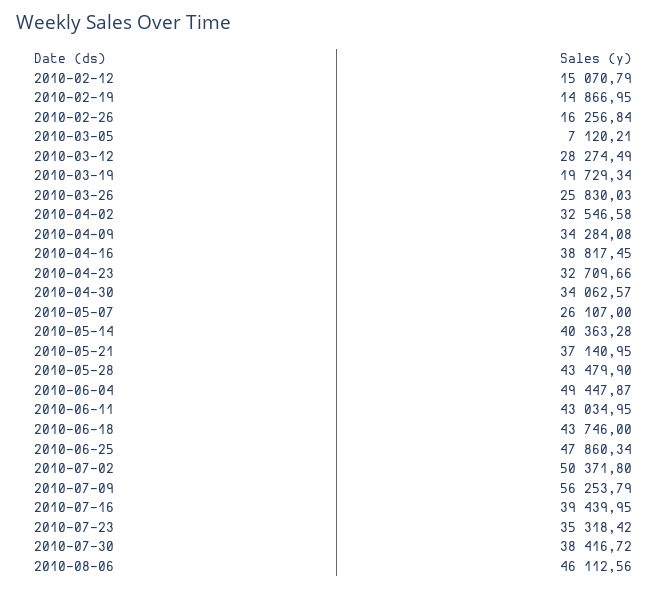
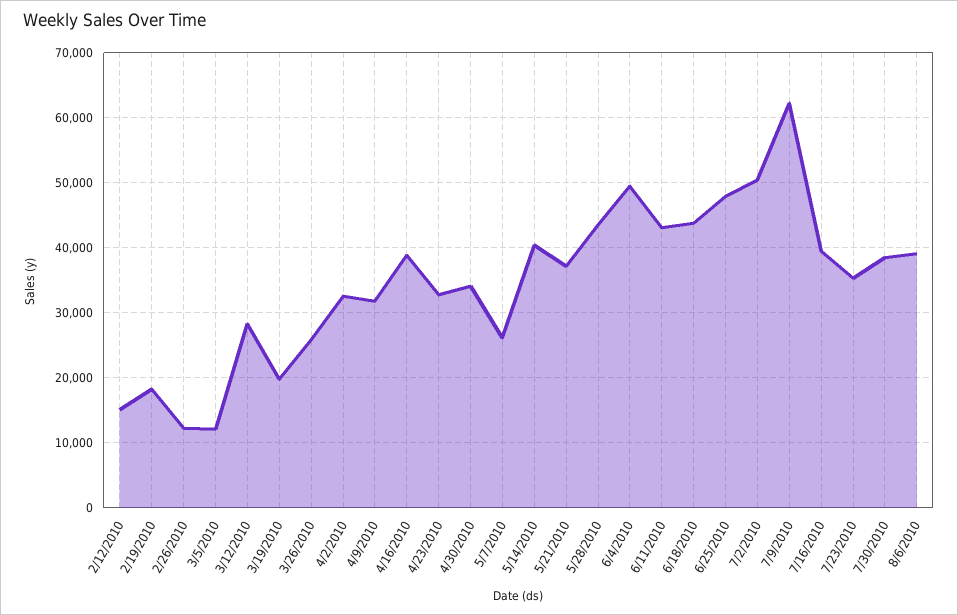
2010-02-19: 14866.95 -> 18000
2010-02-26: 16256.84 -> 12000
2010-03-05: 7120.21 -> 12000
2010-04-09: 34284.08 -> 32000
2010-07-09: 56253.79 -> 62000
2010-08-06: 46112.56 -> 39000

